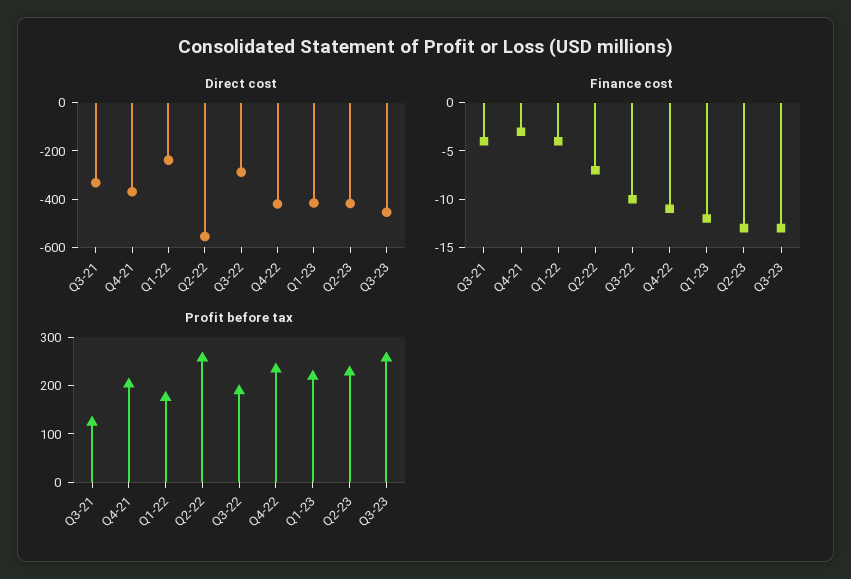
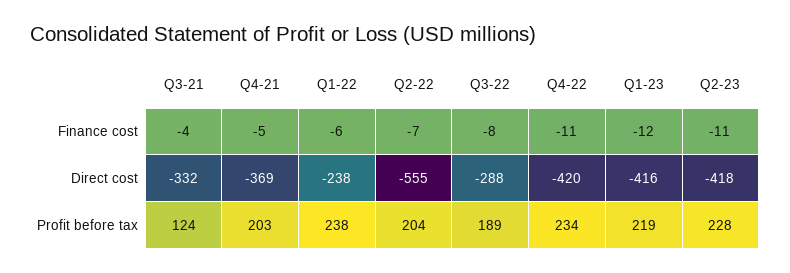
Direct cost, Q3-23: -450 -> none
Finance cost, Q4-21: -3 -> -5
Finance cost, Q1-22: -4 -> -6
Finance cost, Q3-22: -10 -> -8
Finance cost, Q2-23: -13 -> -11
Finance cost, Q3-23: -13 -> none
Profit before tax, Q1-22: 180 -> 238
Profit before tax, Q2-22: 260 -> 204
Profit before tax, Q3-23: 260 -> none

